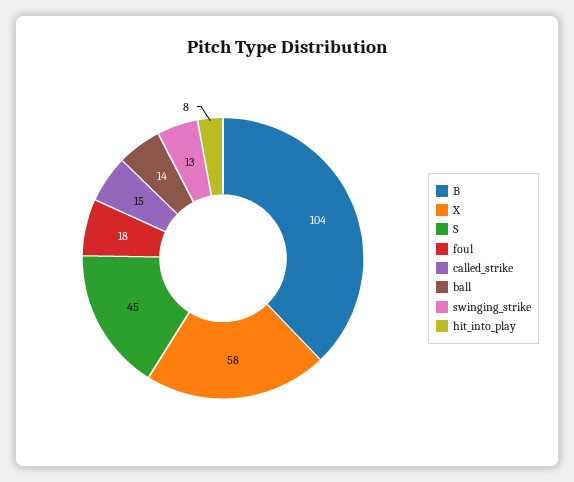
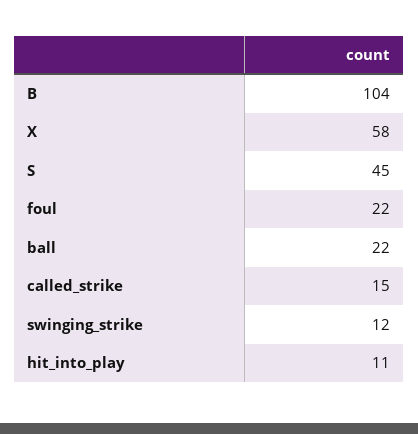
foul: 18 -> 22
ball: 14 -> 22
swinging_strike: 13 -> 12
hit_into_play: 8 -> 11

